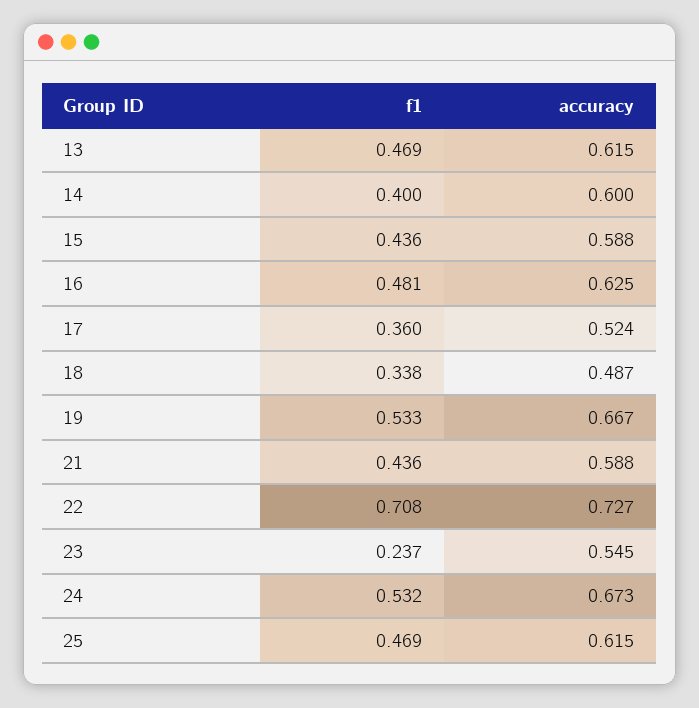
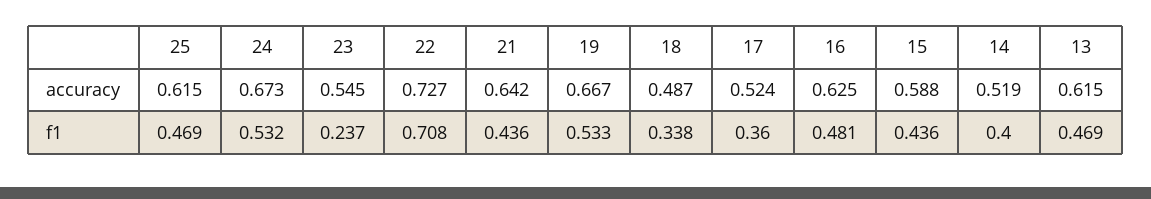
accuracy, 14: 0.6 -> 0.519
accuracy, 21: 0.588 -> 0.642

